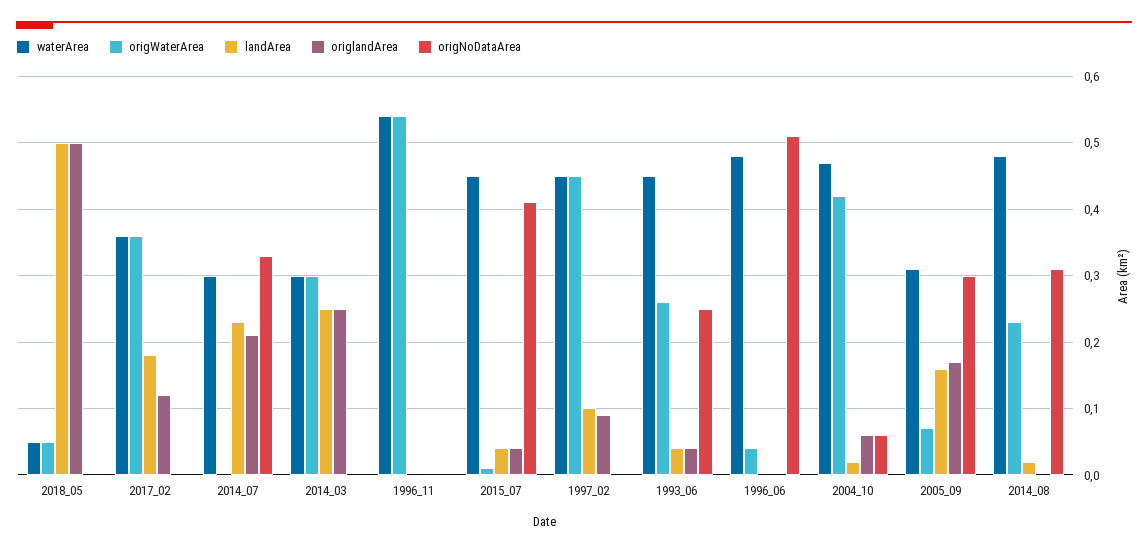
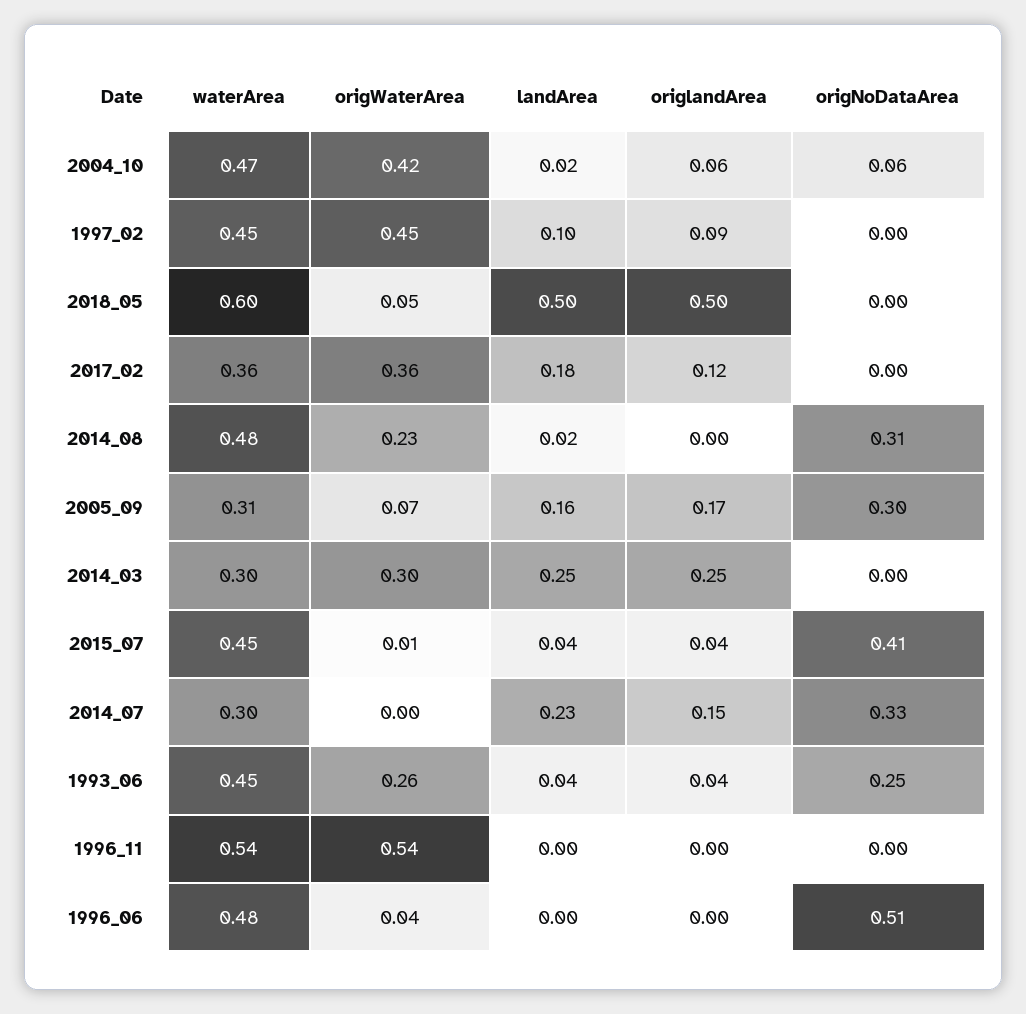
waterArea, 2018_05: 0.05 -> 0.6
origlandArea, 2014_07: 0.21 -> 0.15

